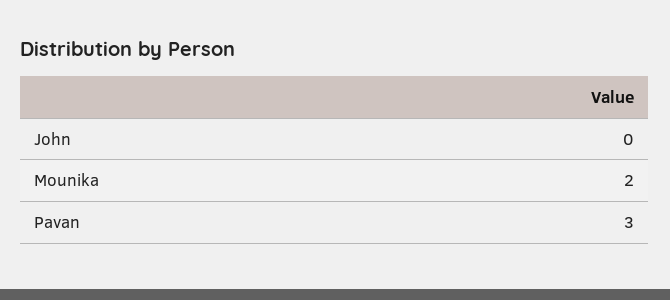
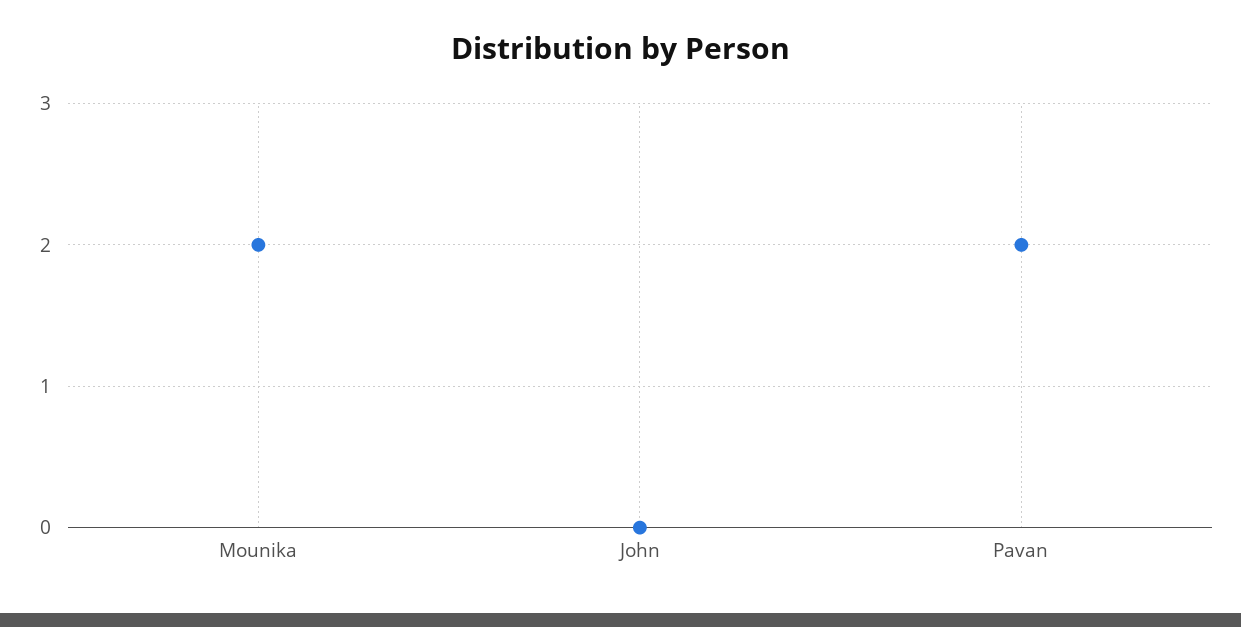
Pavan: 3 -> 2

